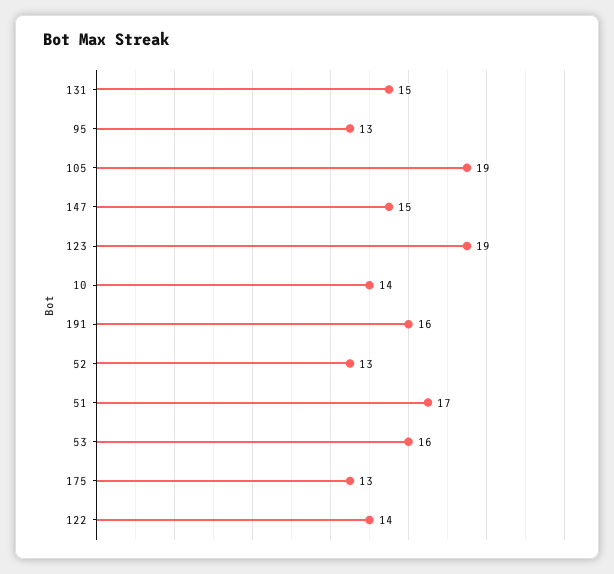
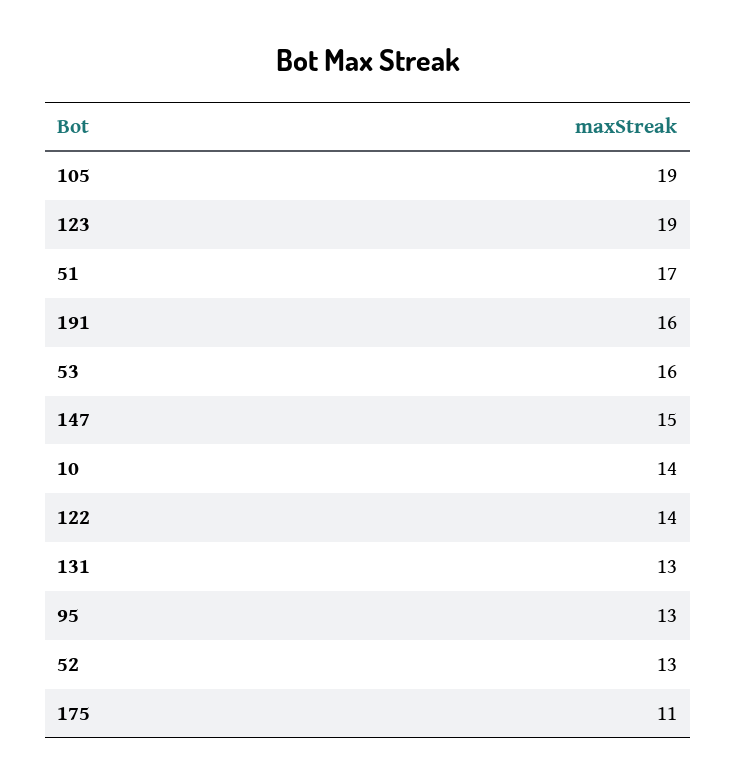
131: 15 -> 13
175: 13 -> 11

